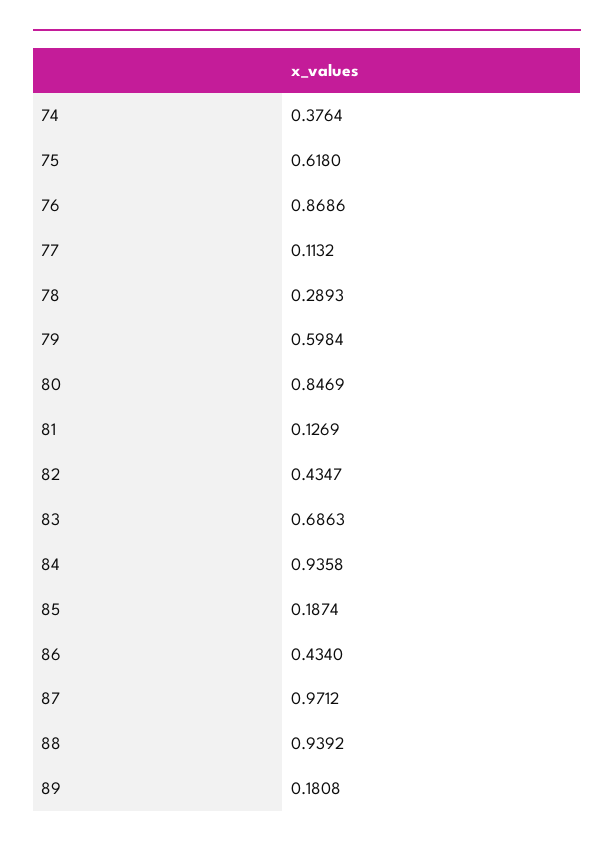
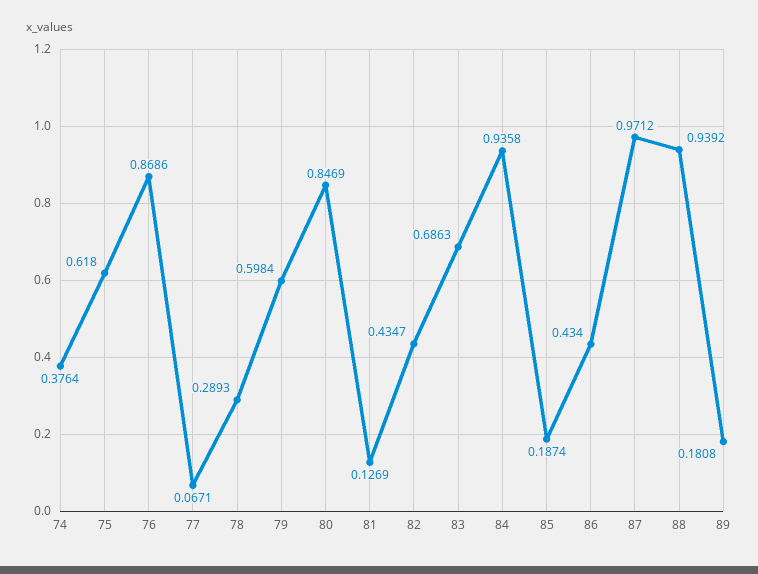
77: 0.1132 -> 0.0671

